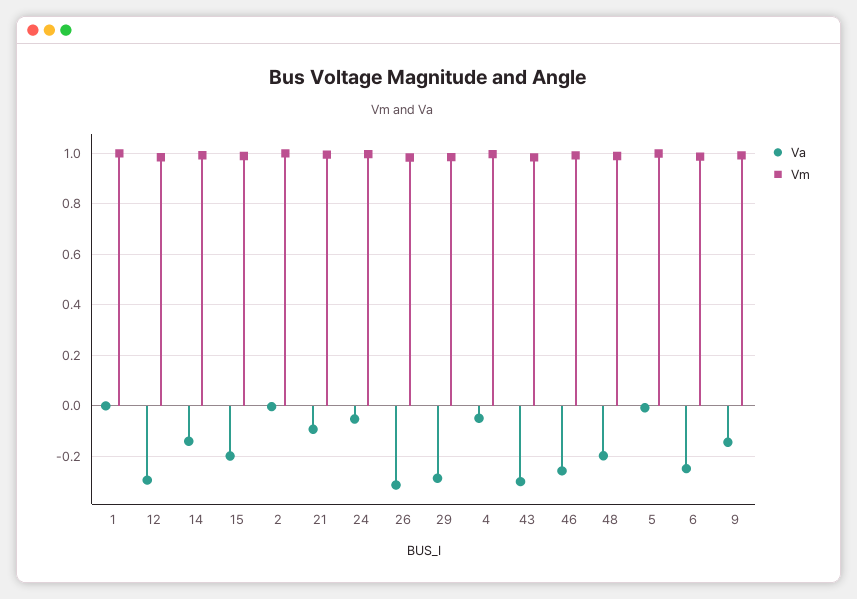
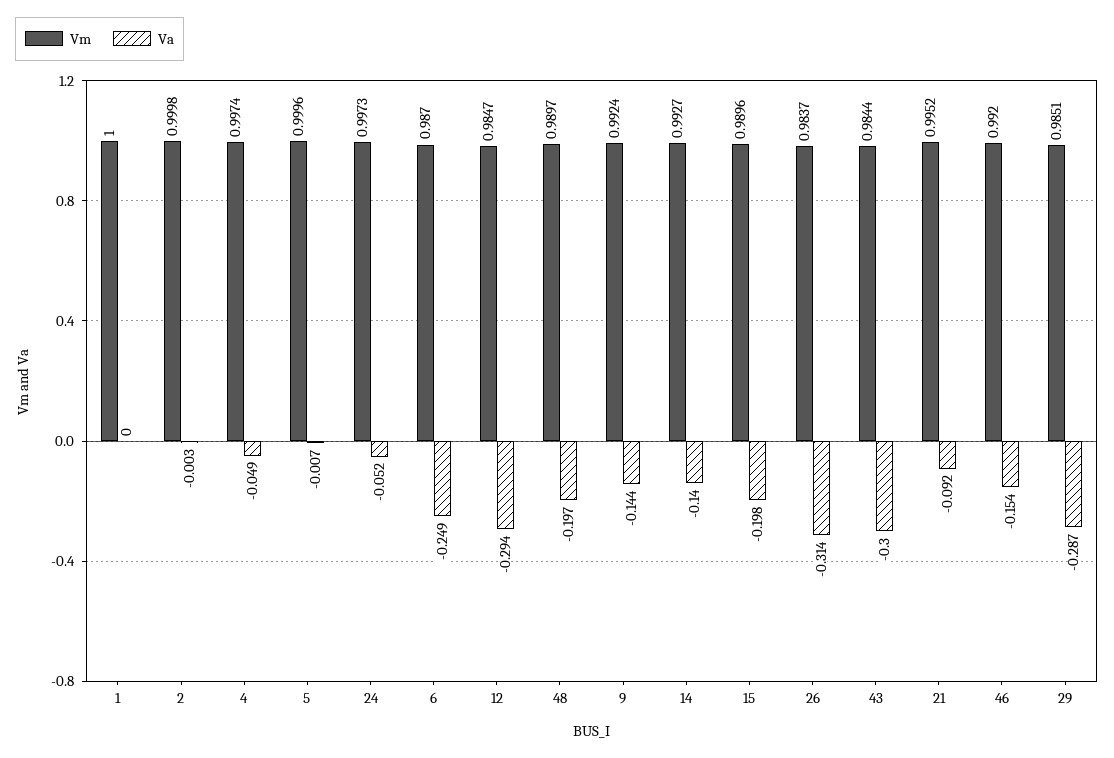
Va, 46: -0.25 -> -0.154

